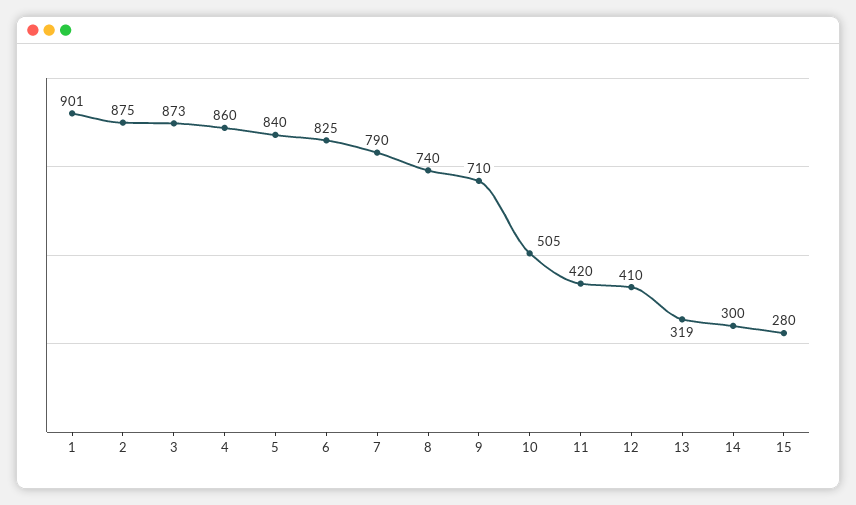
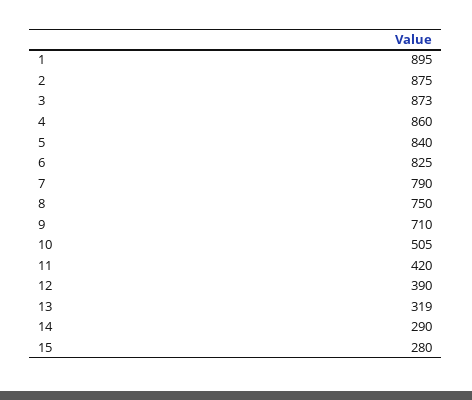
1: 901 -> 895
8: 740 -> 750
12: 410 -> 390
14: 300 -> 290

